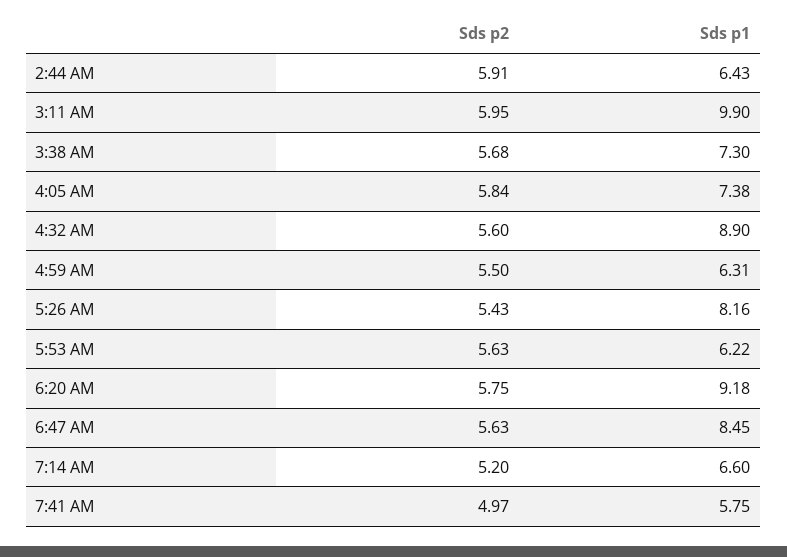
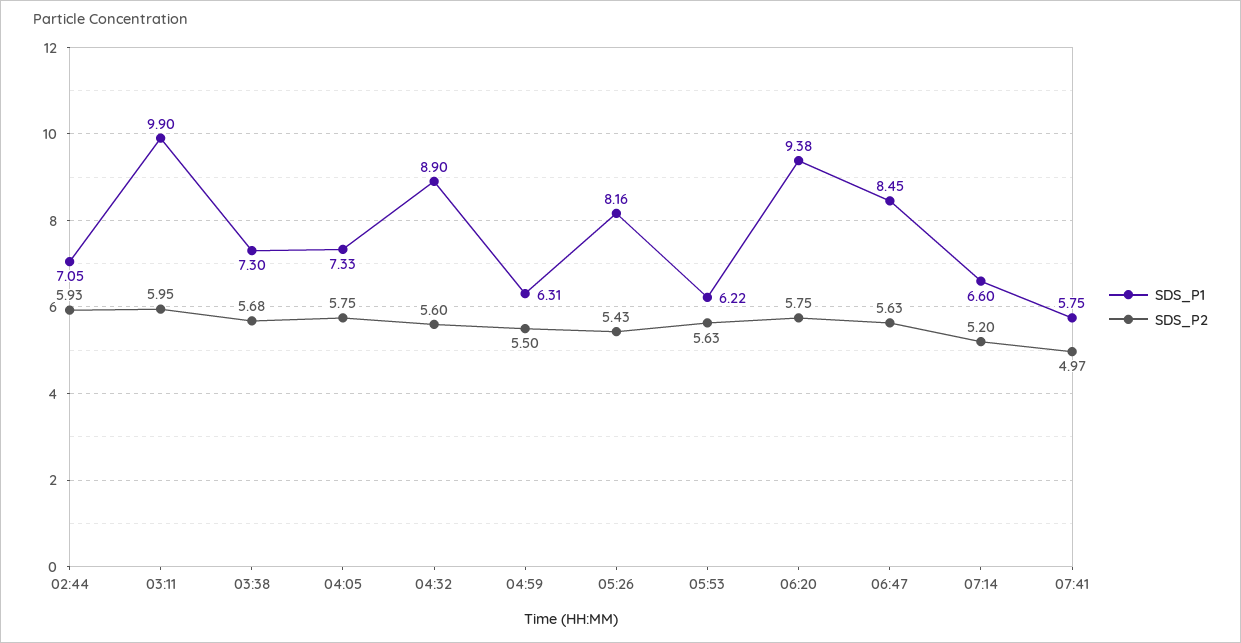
Sds p2, 2:44 AM: 5.91 -> 5.93
Sds p1, 2:44 AM: 6.43 -> 7.05
Sds p2, 4:05 AM: 5.84 -> 5.75
Sds p1, 4:05 AM: 7.38 -> 7.33
Sds p1, 6:20 AM: 9.18 -> 9.38

